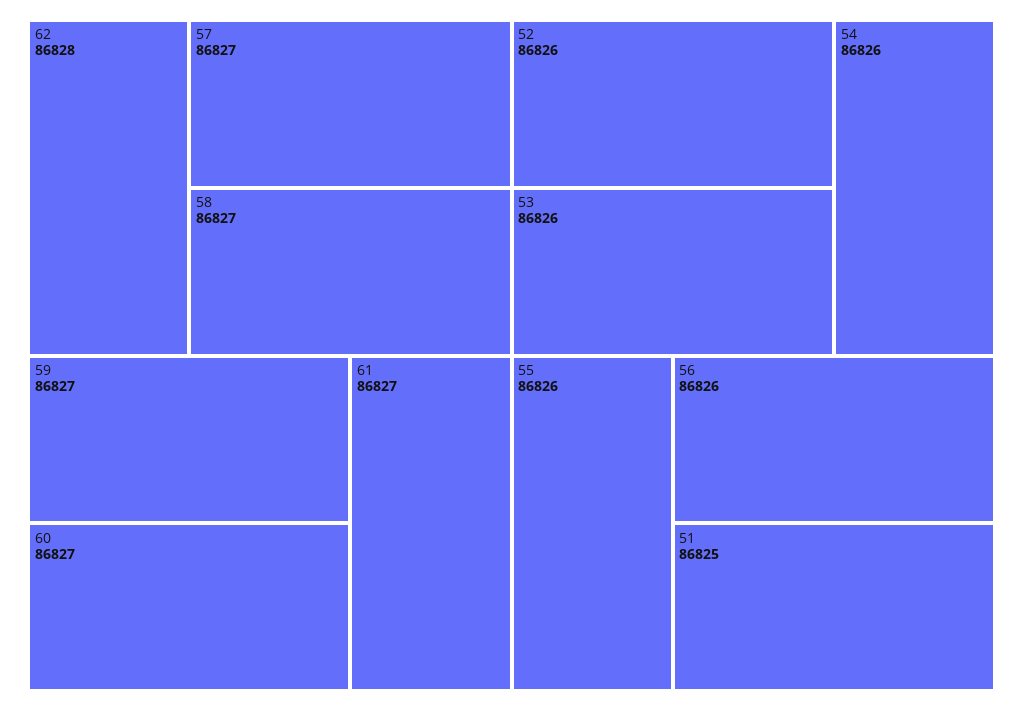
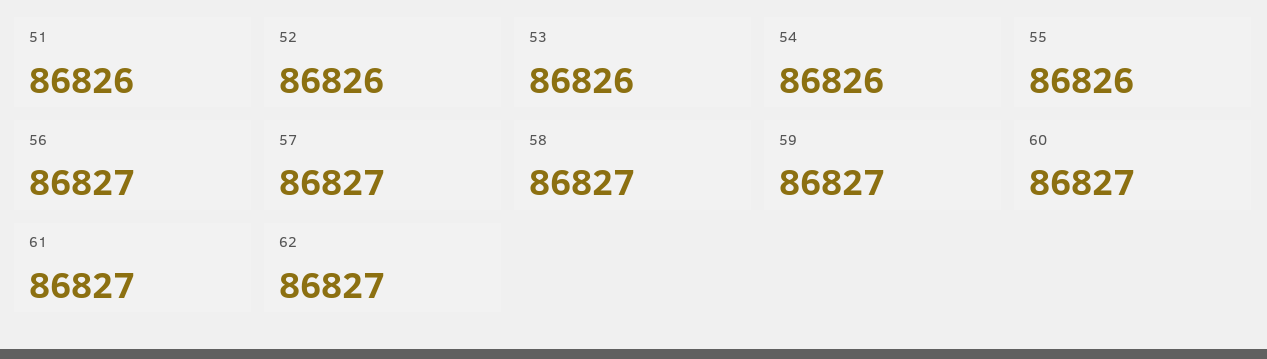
62: 86828 -> 86827
56: 86826 -> 86827
51: 86825 -> 86826

